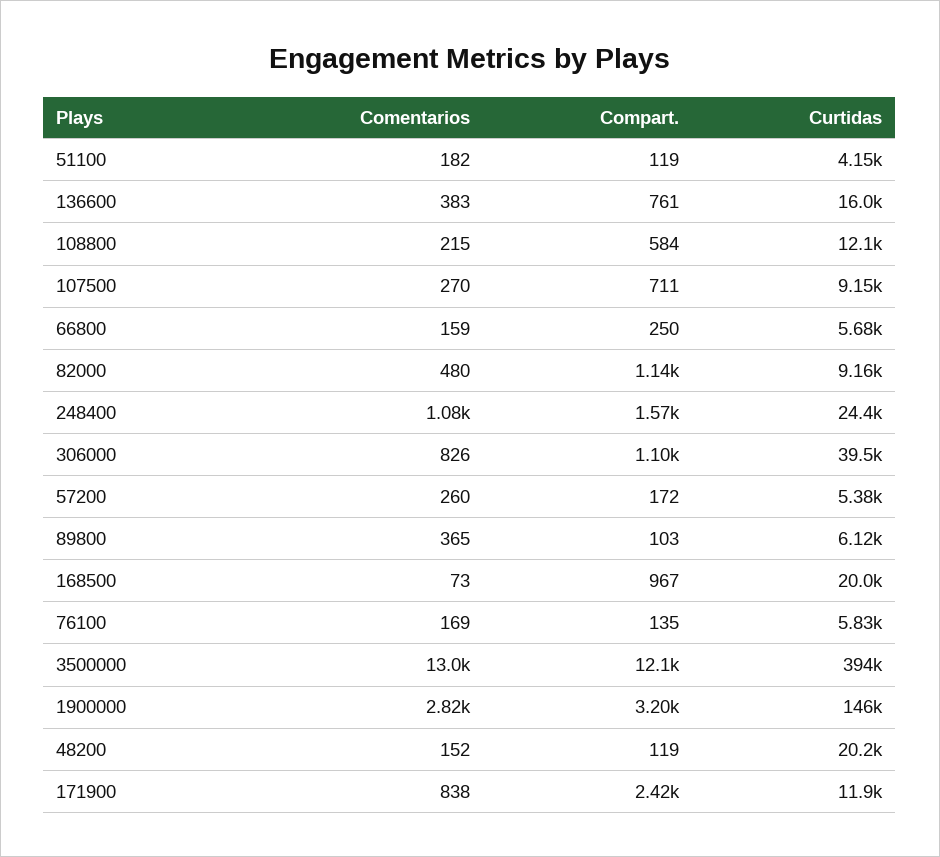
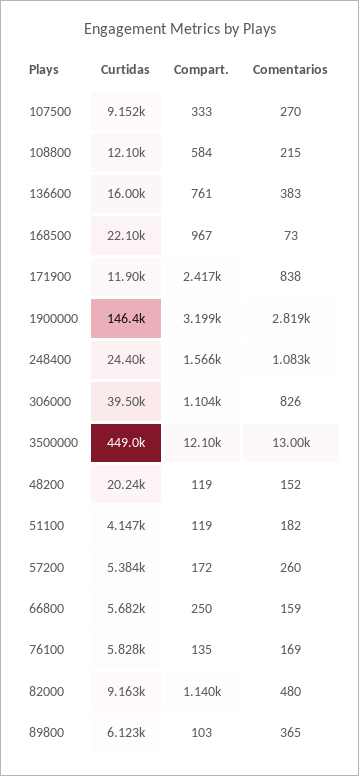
Compart., 107500: 711 -> 333
Curtidas, 168500: 20000 -> 22100
Curtidas, 3500000: 394000 -> 449000

